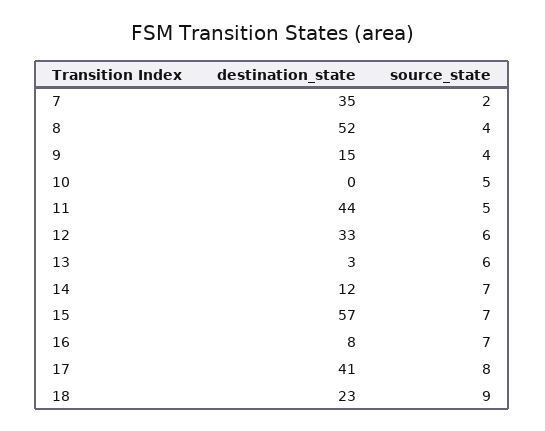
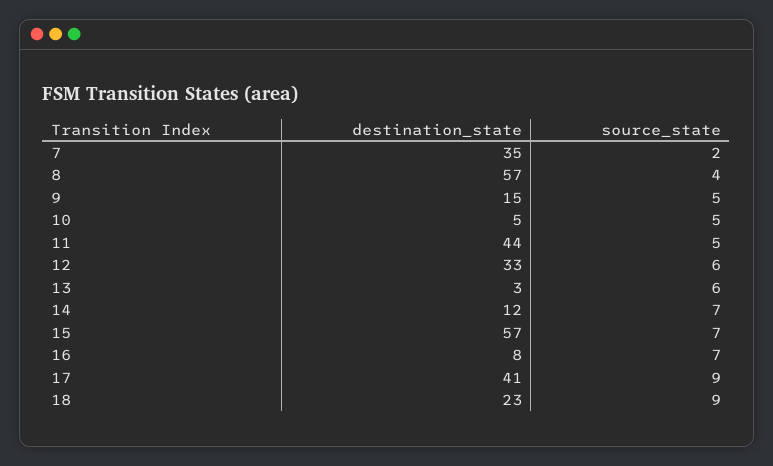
destination_state, 8: 52 -> 57
source_state, 9: 4 -> 5
destination_state, 10: 0 -> 5
source_state, 17: 8 -> 9

